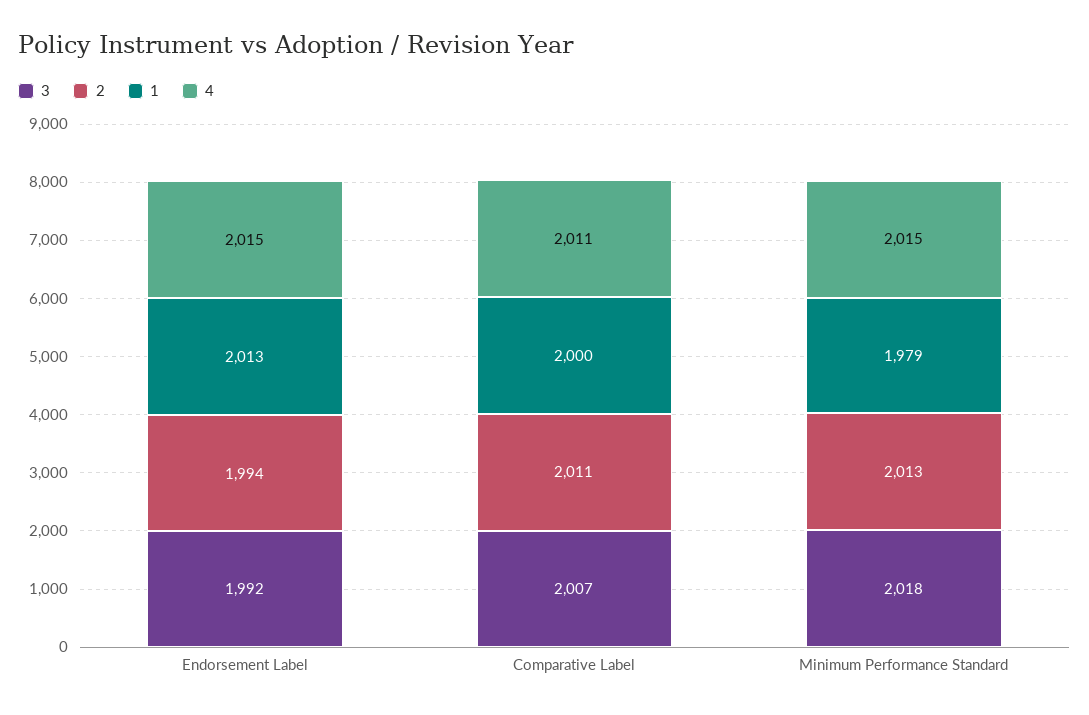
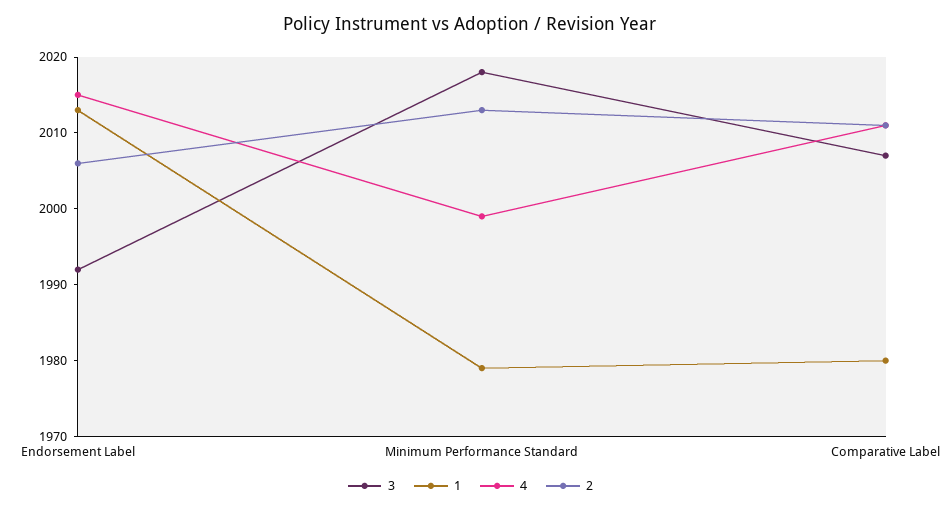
2, Endorsement Label: 1994 -> 2005
1, Comparative Label: 2000 -> 1980
4, Minimum Performance Standard: 2015 -> 2000

